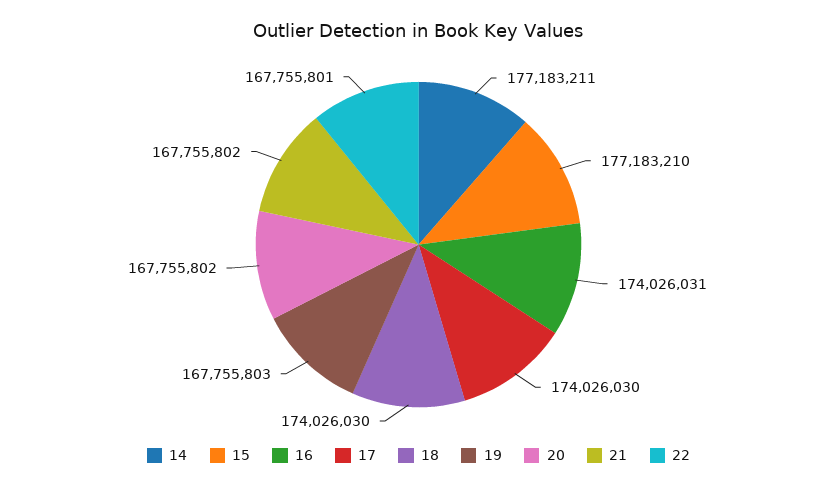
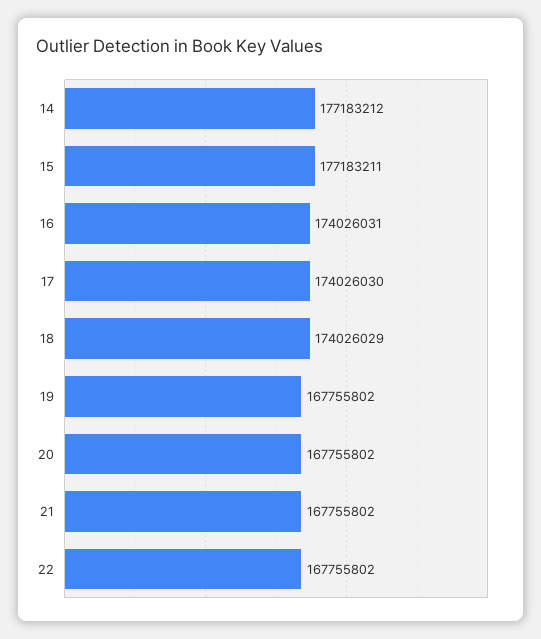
14: 177183211 -> 177183212
15: 177183210 -> 177183211
18: 174026030 -> 174026029
19: 167755803 -> 167755802
22: 167755801 -> 167755802

